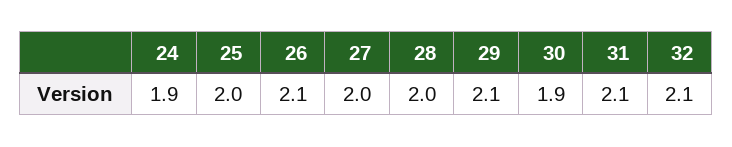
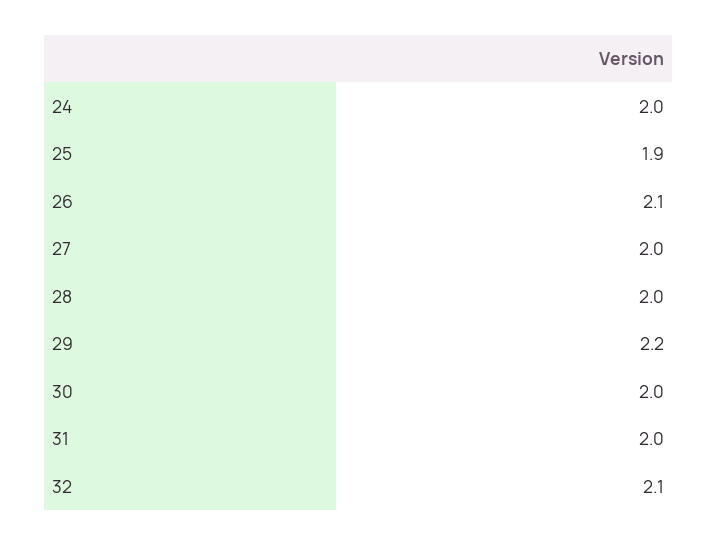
24: 1.9 -> 2
25: 2 -> 1.9
29: 2.1 -> 2.2
30: 1.9 -> 2
31: 2.1 -> 2

